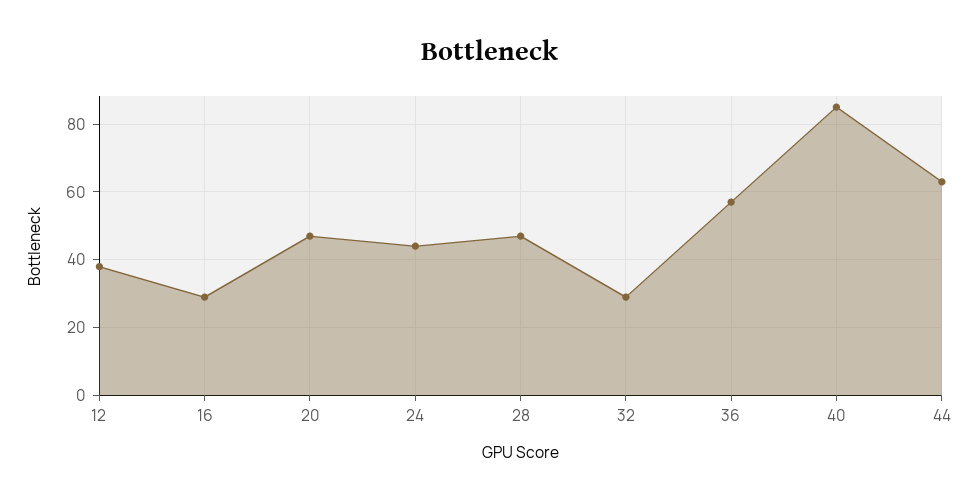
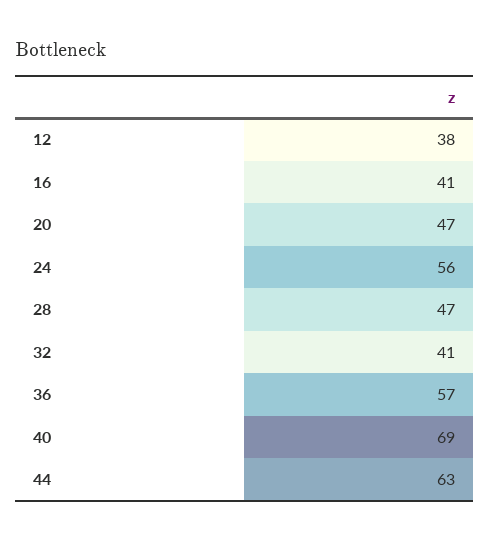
16: 30 -> 41
24: 45 -> 56
32: 30 -> 41
40: 85 -> 69

